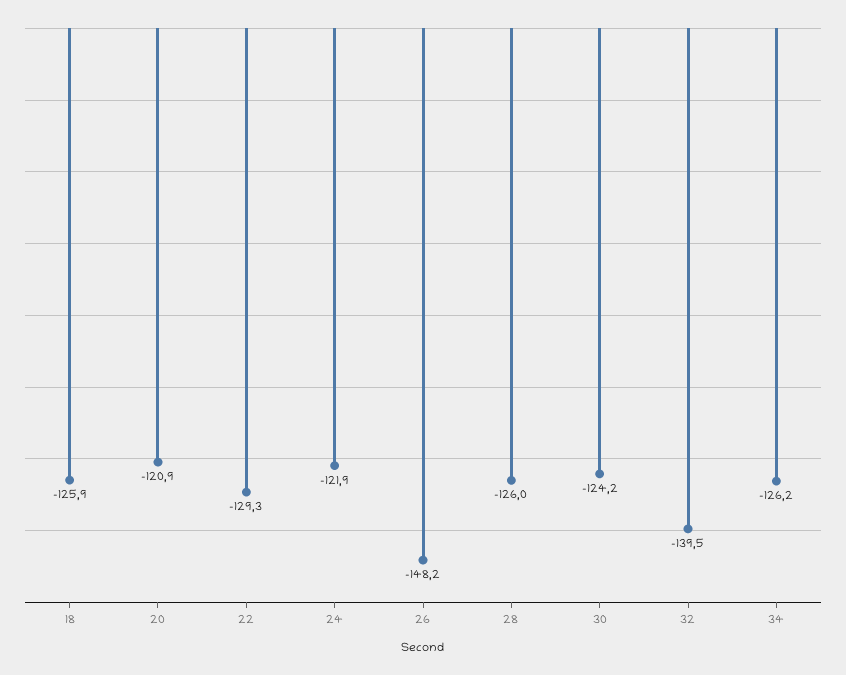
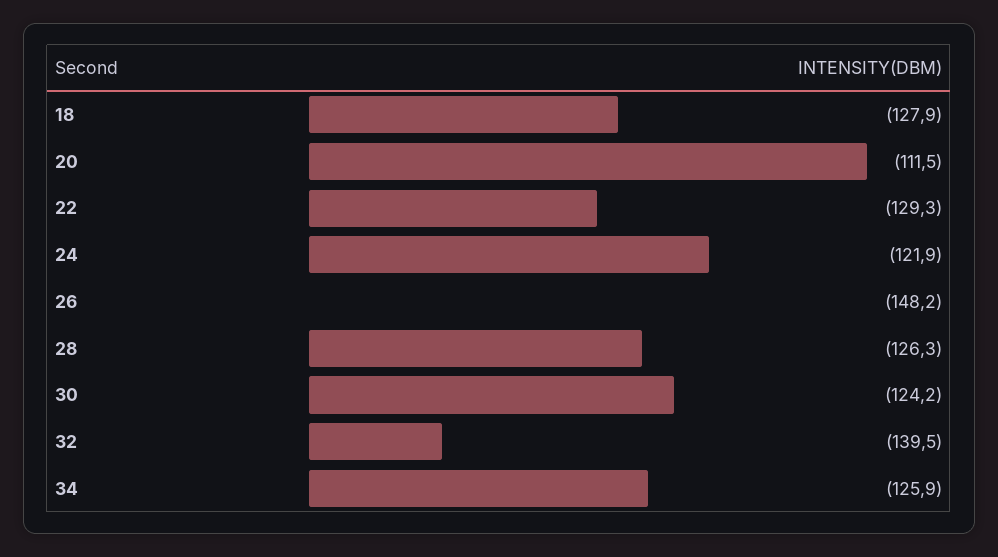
18: -125.9 -> -127.9
20: -120.9 -> -111.5
28: -126 -> -126.3
34: -126.2 -> -125.9

